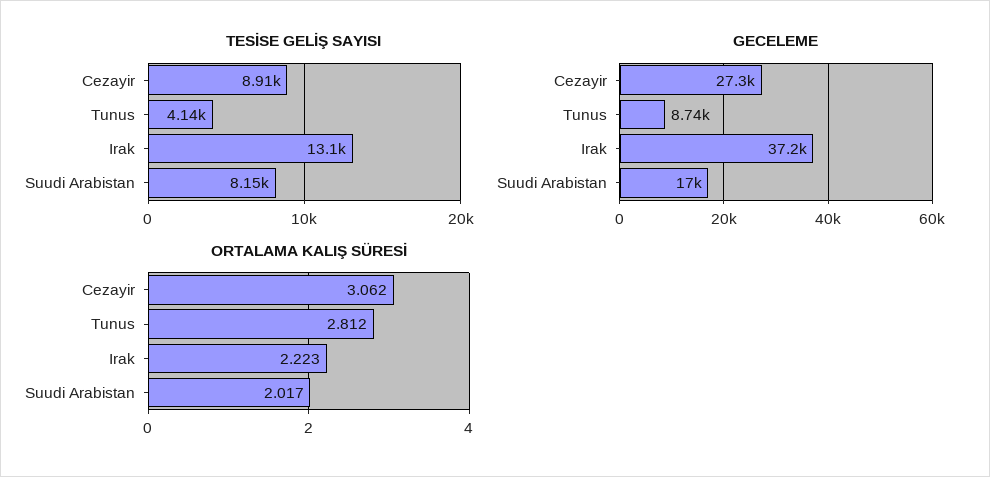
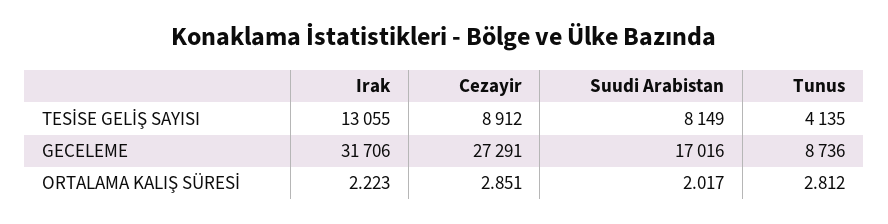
GECELEME, Irak: 37200 -> 31706
ORTALAMA KALIŞ SÜRESİ, Cezayir: 3.062 -> 2.851

